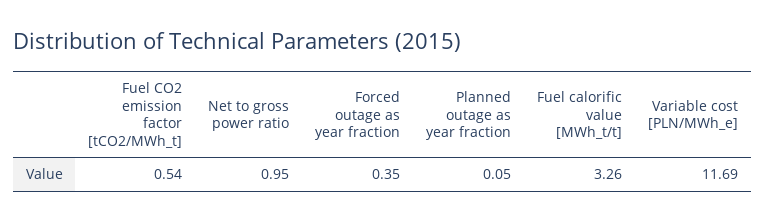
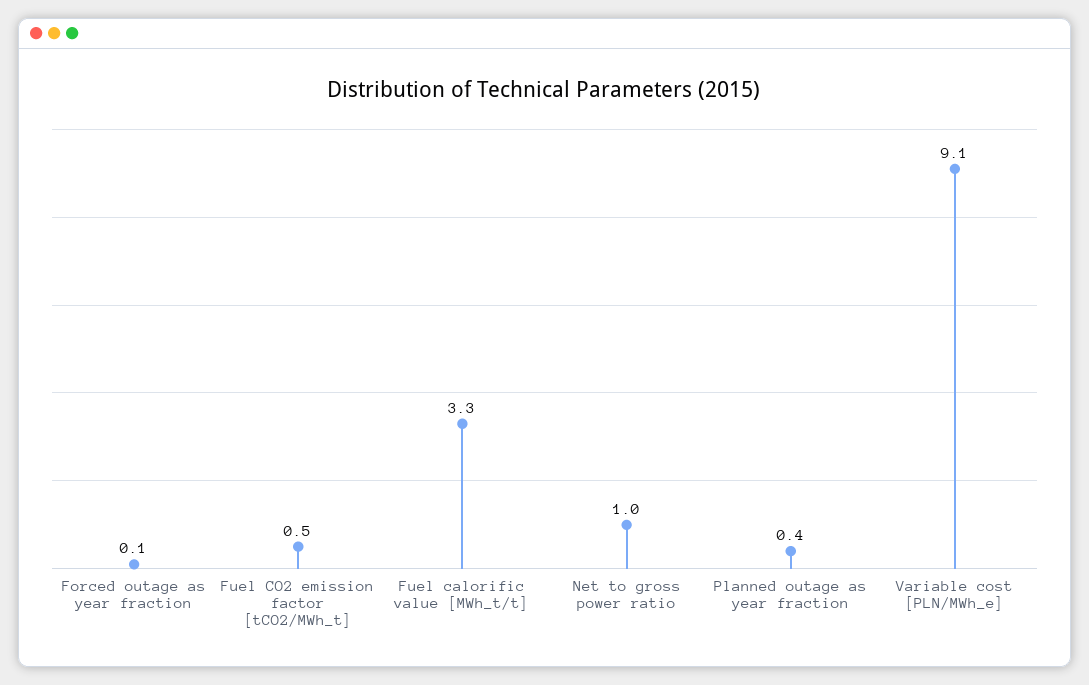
Forced outage as year fraction: 0.35 -> 0.1
Planned outage as year fraction: 0.05 -> 0.4
Variable cost [PLN/MWh_e]: 11.69 -> 9.1

